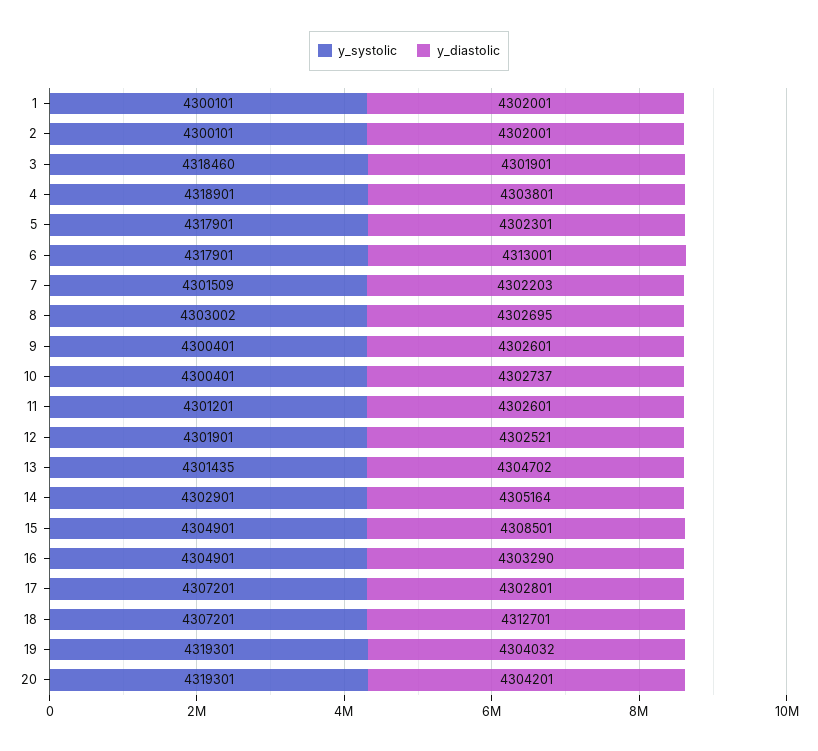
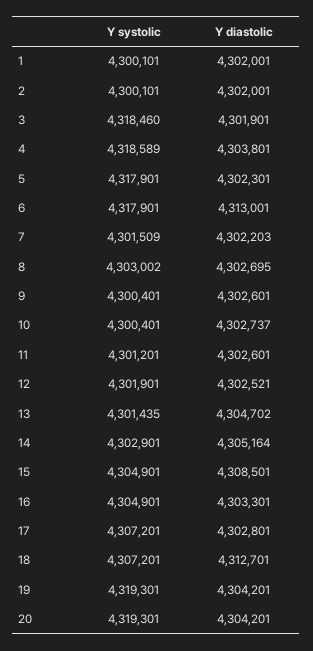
y_systolic, 4: 4318901 -> 4318589
y_diastolic, 16: 4303290 -> 4303301
y_diastolic, 19: 4304032 -> 4304201

